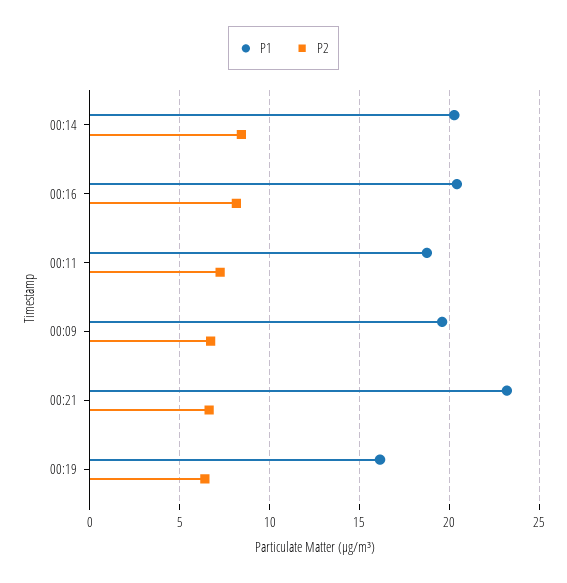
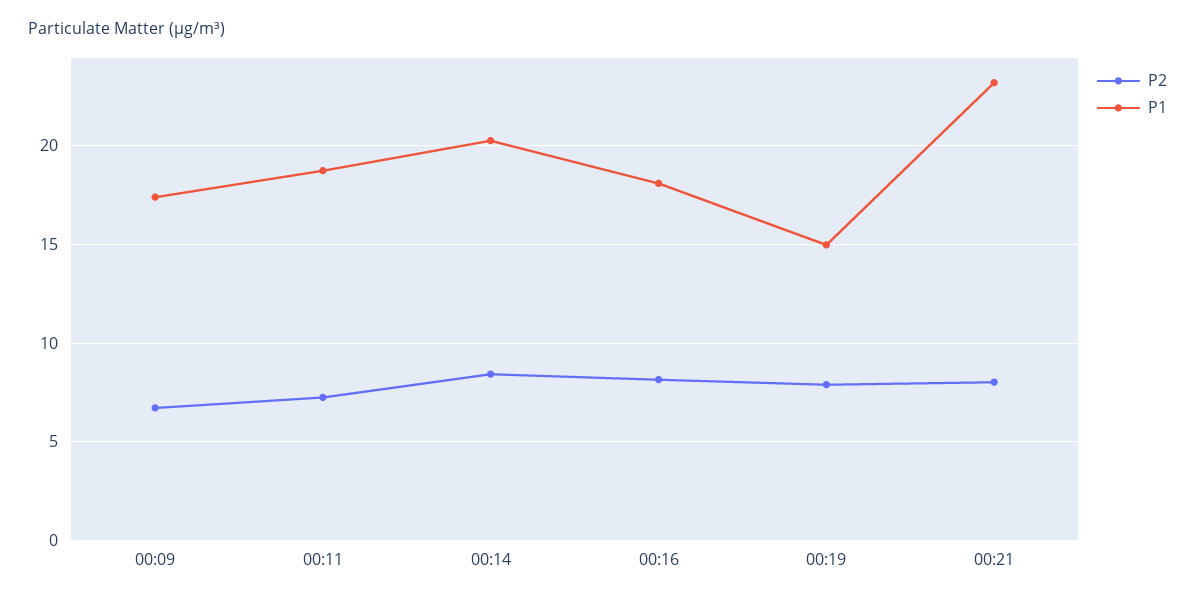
P1, 00:16: 20.5 -> 18
P1, 00:09: 19.5 -> 17.5
P2, 00:21: 6.5 -> 8
P1, 00:19: 16 -> 15
P2, 00:19: 6.5 -> 8

